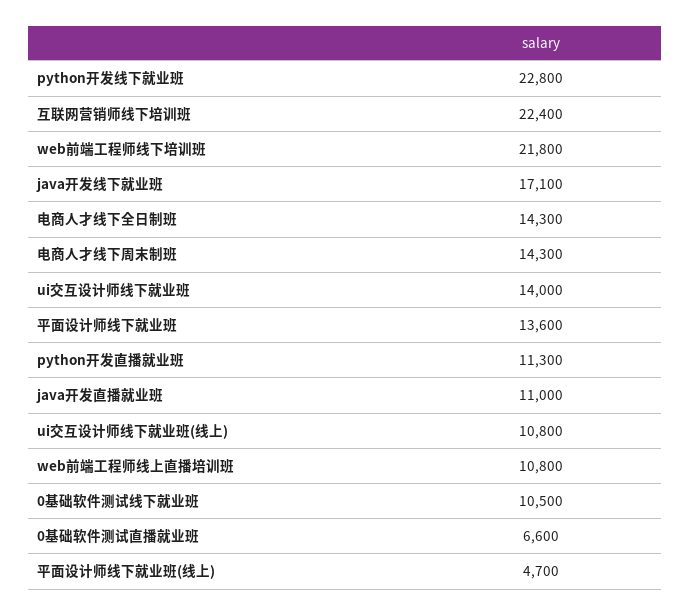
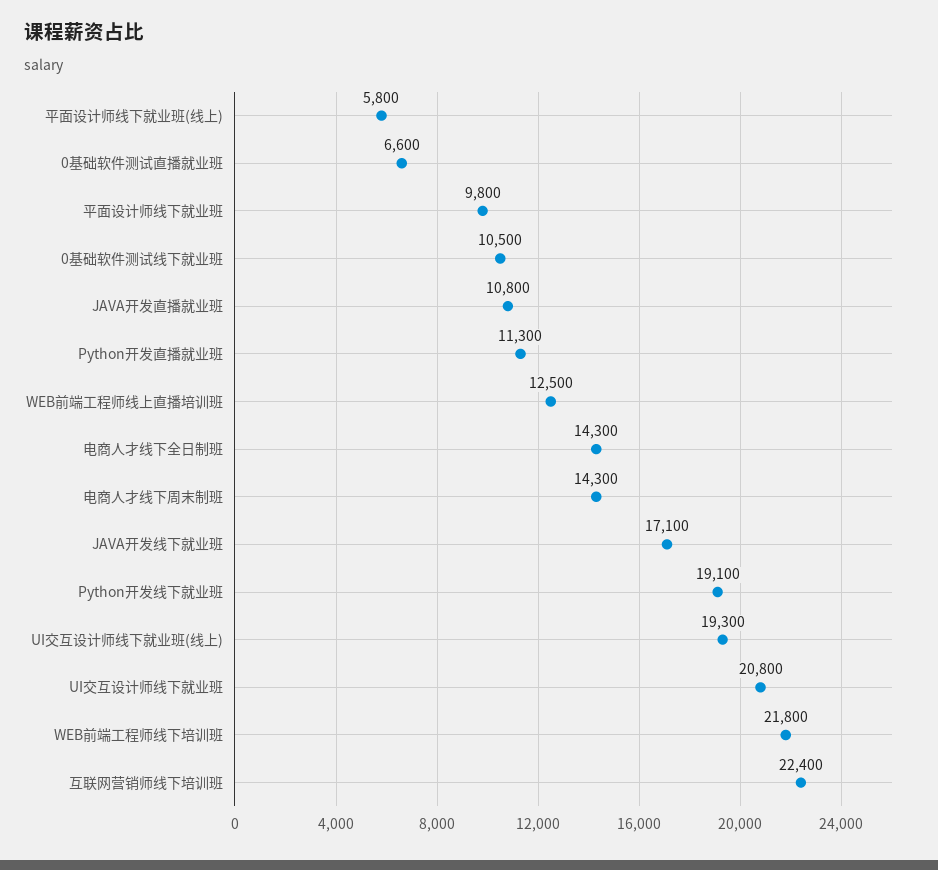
python开发线下就业班: 22800 -> 19100
ui交互设计师线下就业班: 14000 -> 20800
平面设计师线下就业班: 13600 -> 9800
java开发直播就业班: 11000 -> 10800
ui交互设计师线下就业班(线上): 10800 -> 19300
web前端工程师线上直播培训班: 10800 -> 12500
平面设计师线下就业班(线上): 4700 -> 5800

